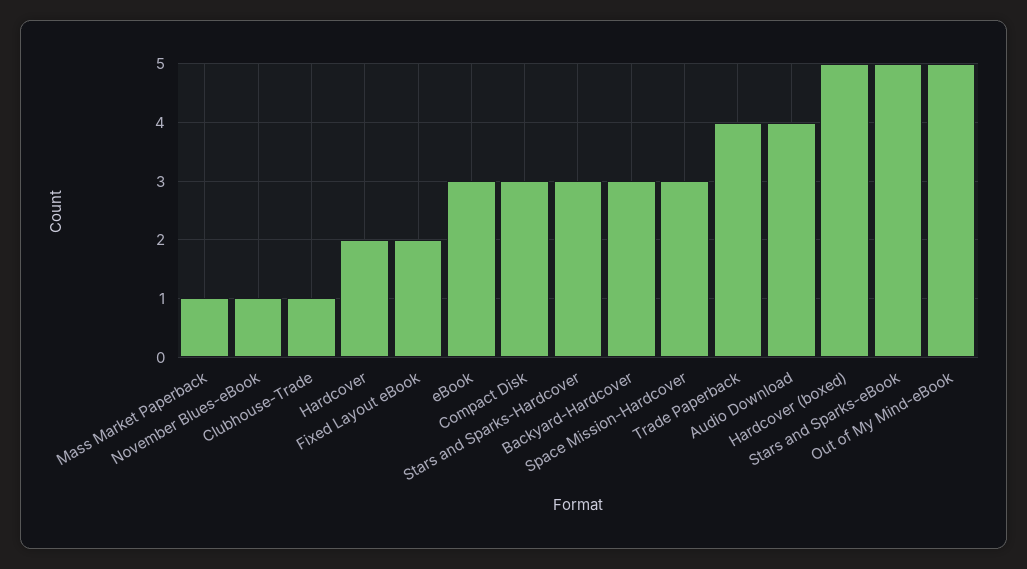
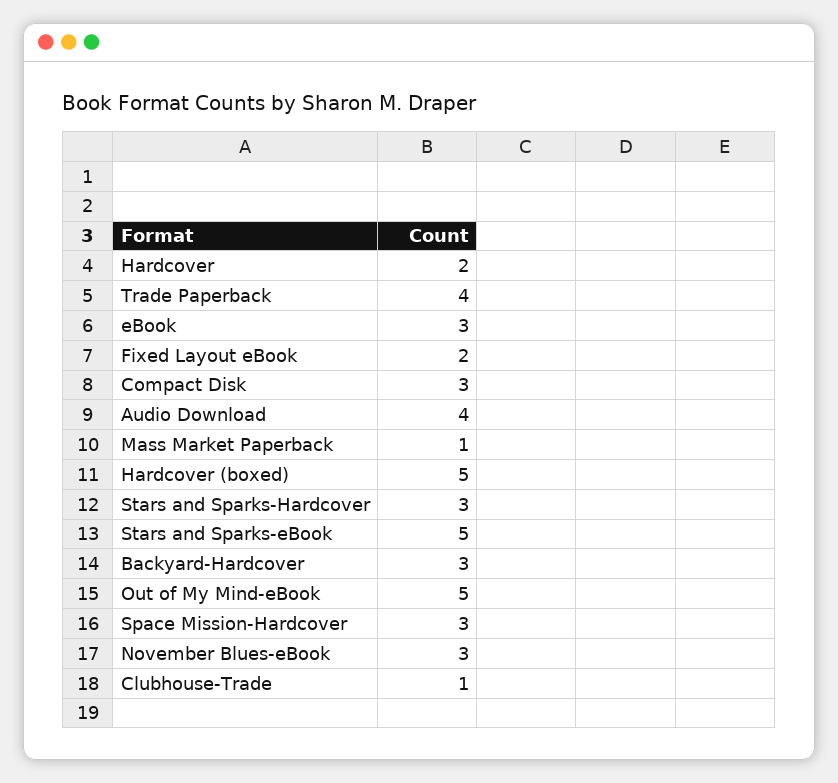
November Blues-eBook: 1 -> 3

